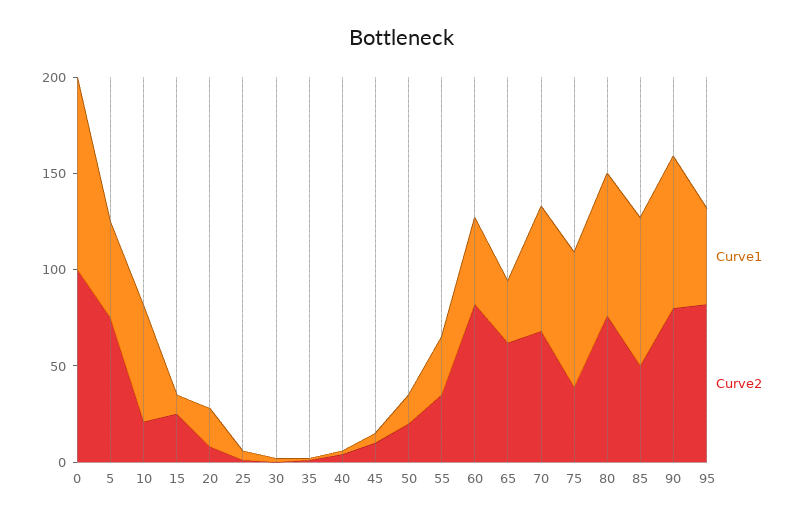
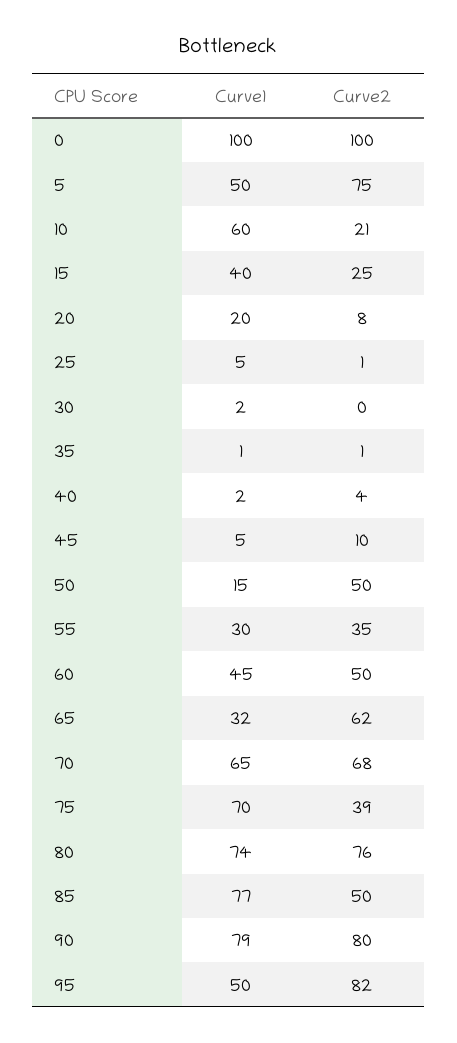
Curve1, 15: 10 -> 40
Curve2, 50: 20 -> 50
Curve2, 60: 80 -> 50

